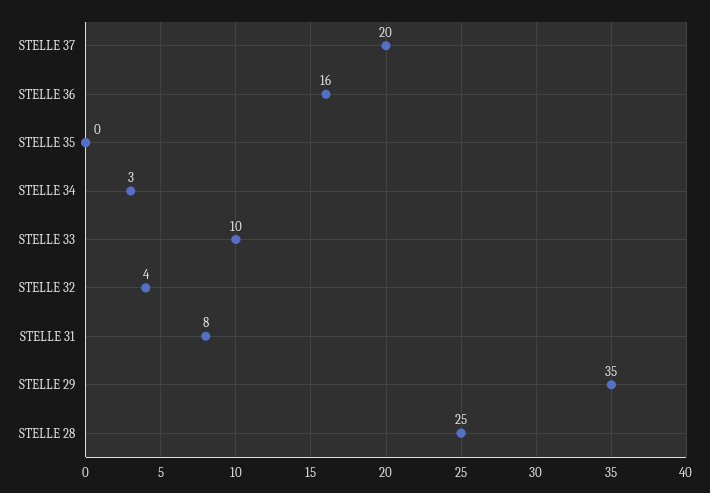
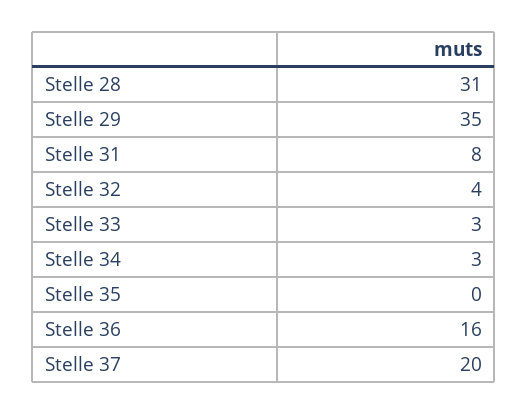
STELLE 33: 10 -> 3
STELLE 28: 25 -> 31

